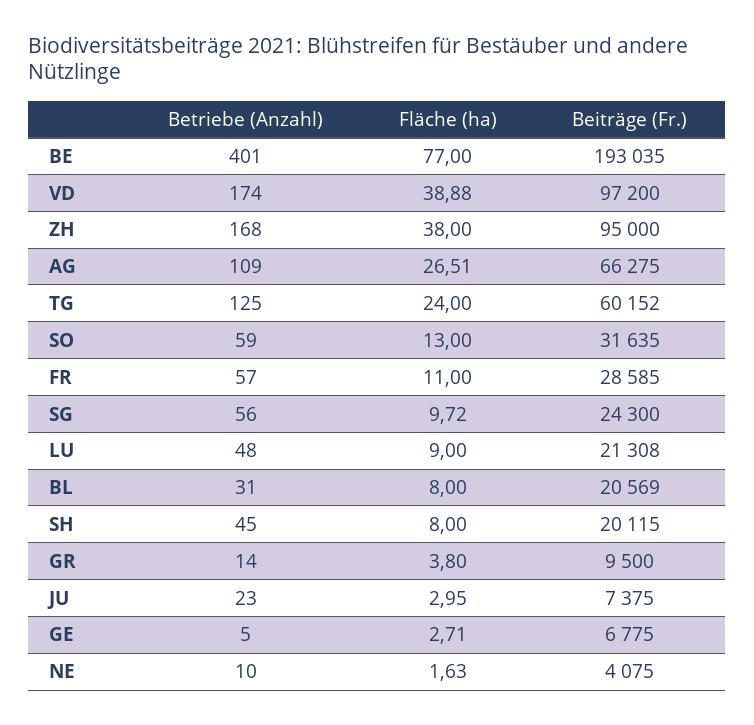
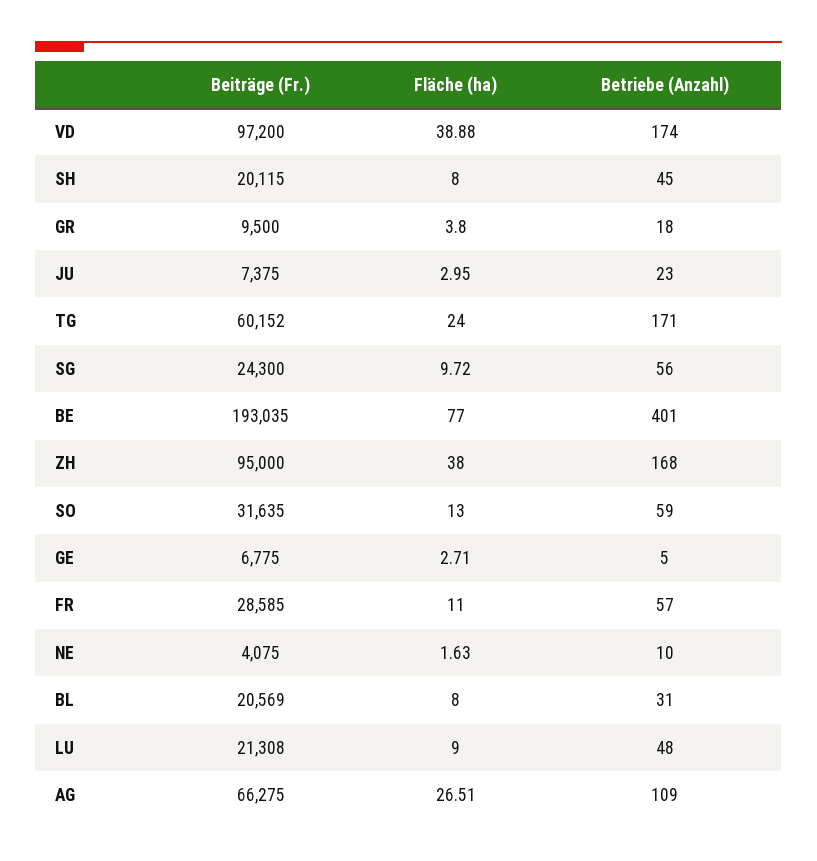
Betriebe (Anzahl), TG: 125 -> 171
Betriebe (Anzahl), GR: 14 -> 18

